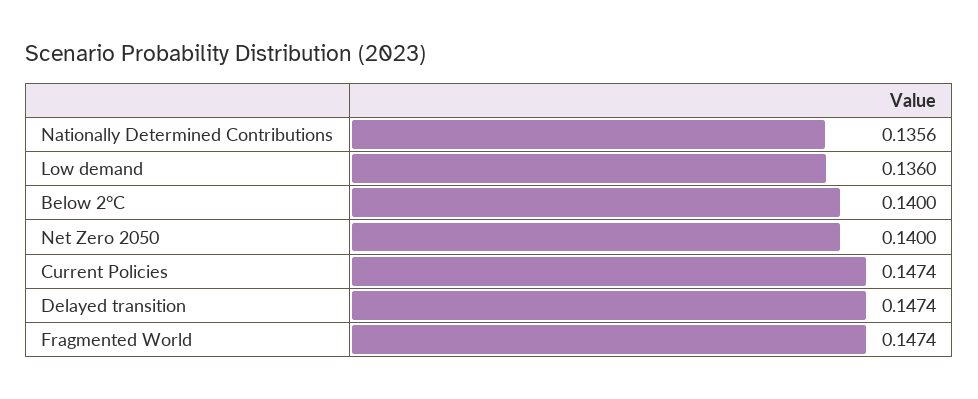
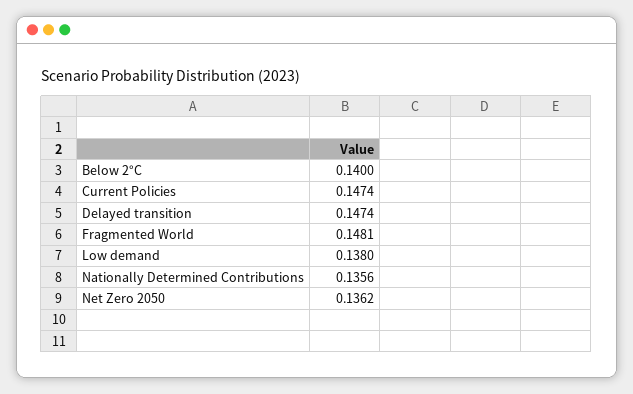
Low demand: 0.136 -> 0.138
Net Zero 2050: 0.14 -> 0.1362
Fragmented World: 0.1474 -> 0.1481

